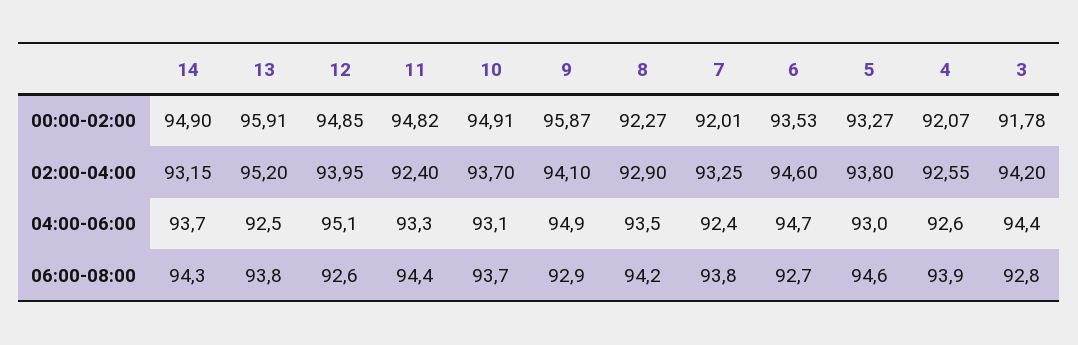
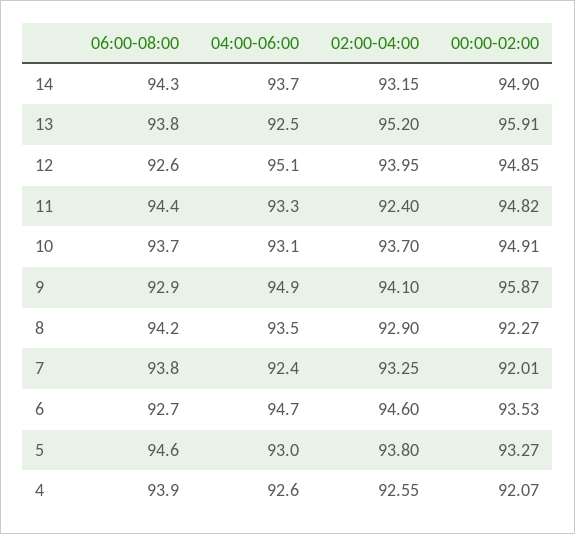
3, 00:00-02:00: 91.78 -> none
3, 02:00-04:00: 94.2 -> none
3, 04:00-06:00: 94.4 -> none
3, 06:00-08:00: 92.8 -> none

